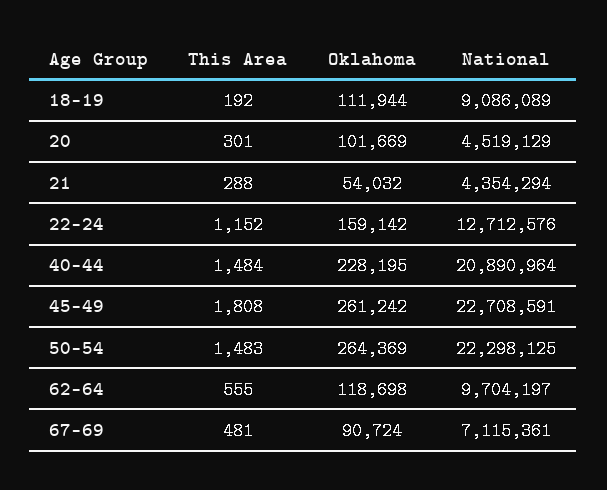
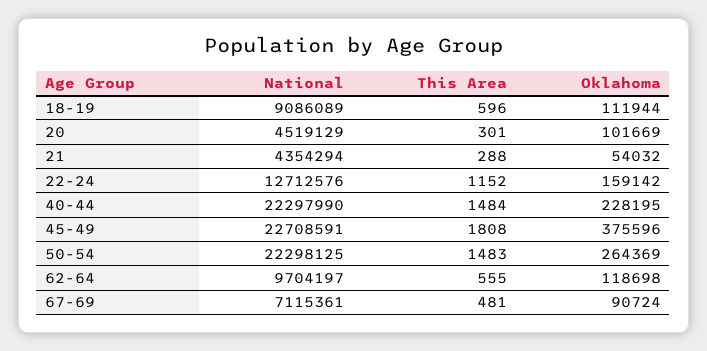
This Area, 18-19: 192 -> 596
National, 40-44: 20890964 -> 22297990
Oklahoma, 45-49: 261242 -> 375596

